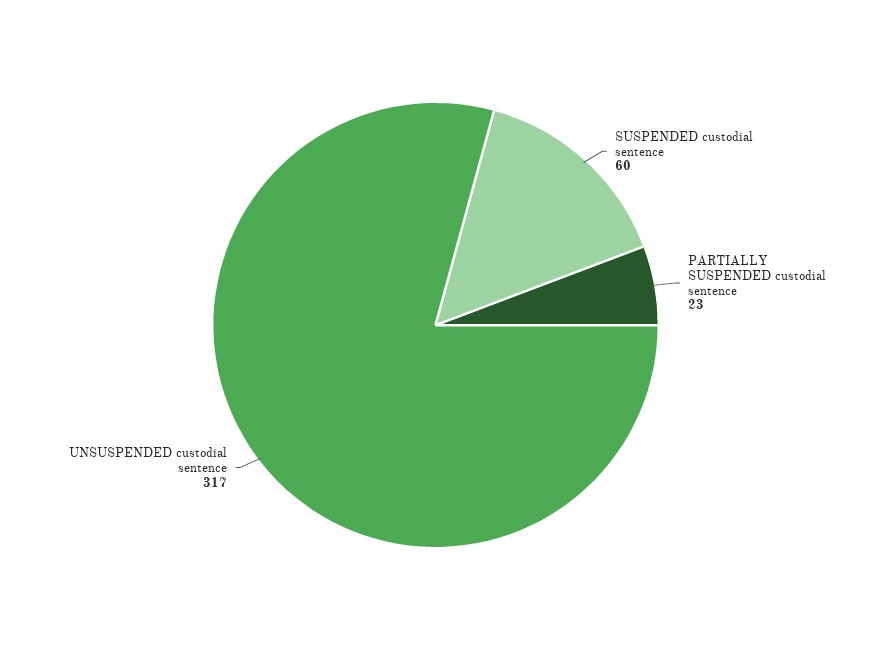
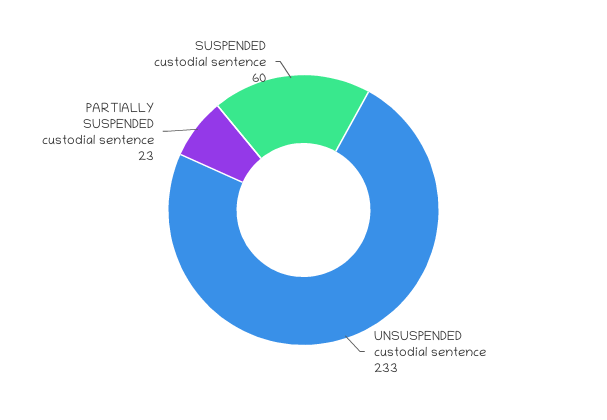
UNSUSPENDED custodial sentence: 317 -> 233

